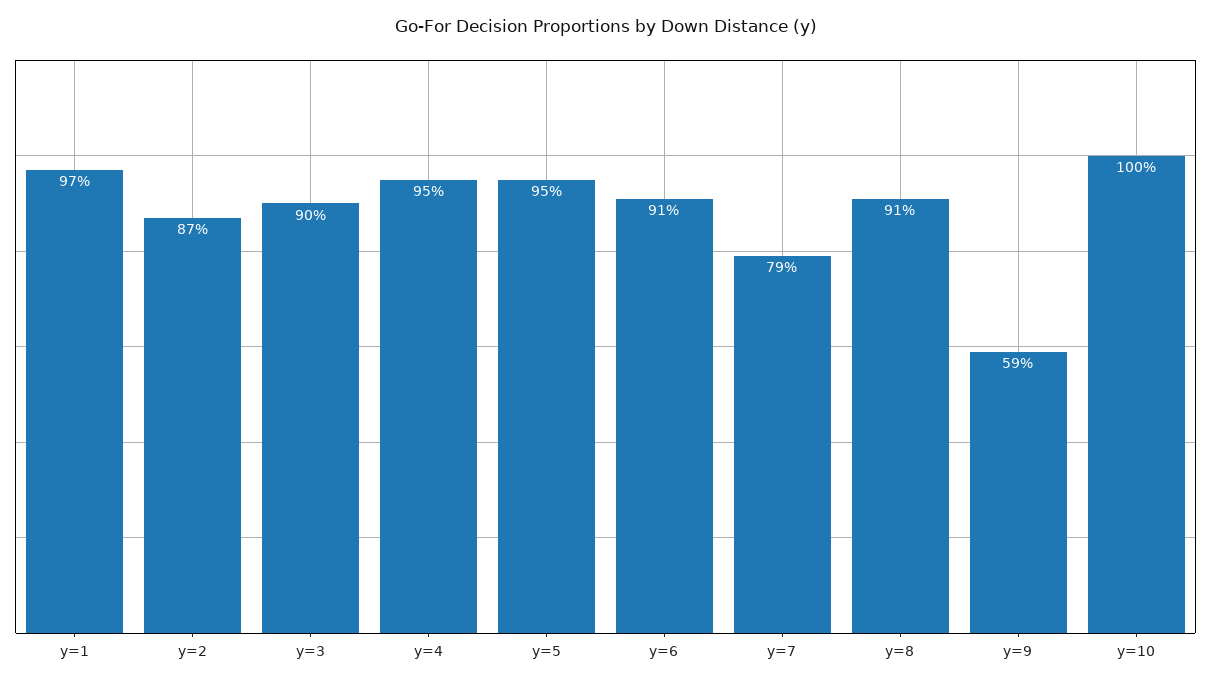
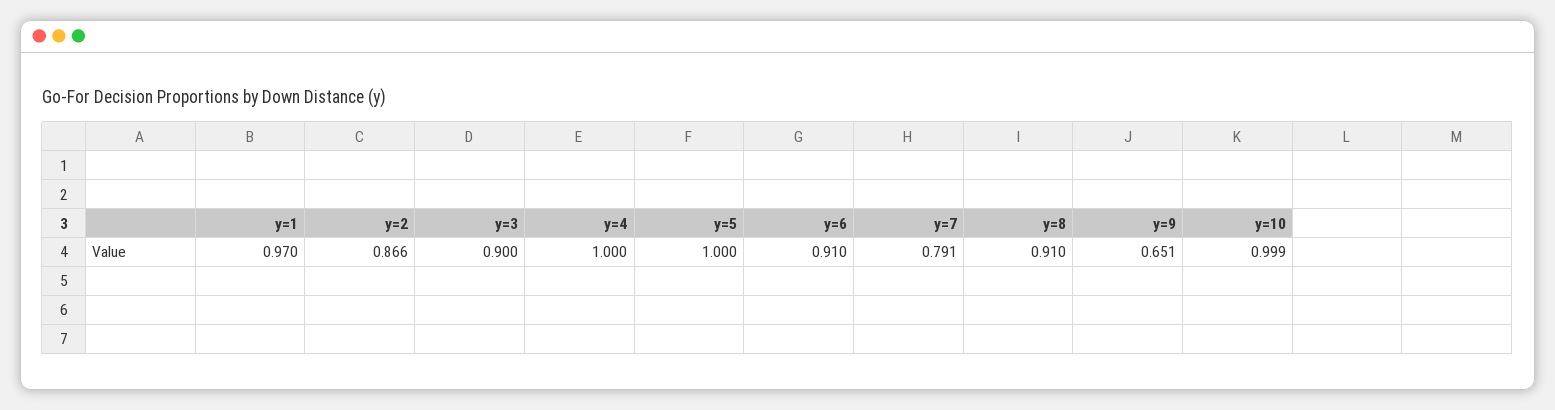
y=4: 0.95 -> 1
y=5: 0.95 -> 1
y=9: 0.59 -> 0.651

